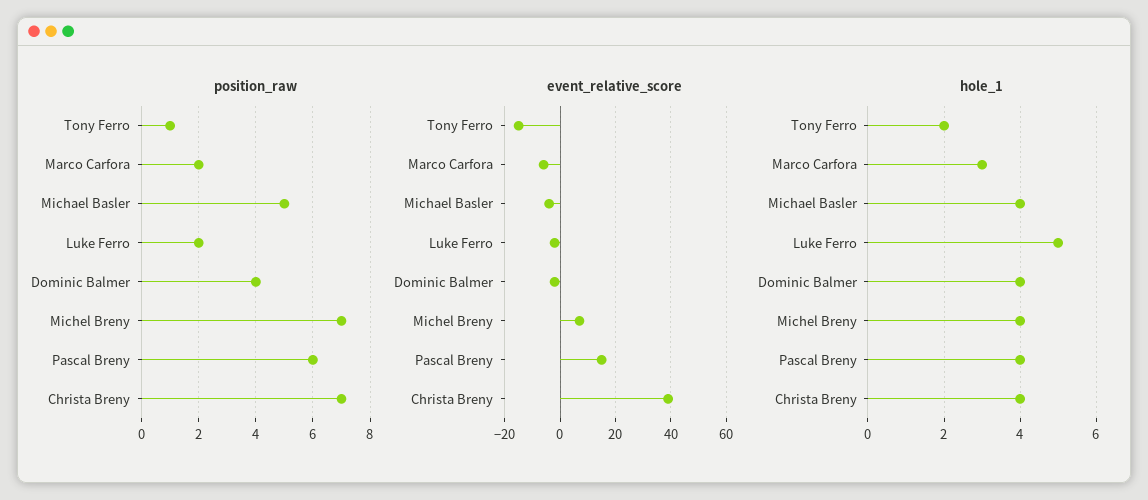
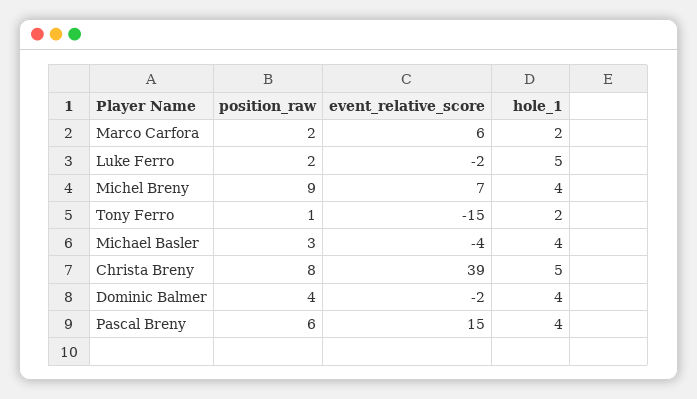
position_raw, Michael Basler: 5 -> 3
position_raw, Michel Breny: 7 -> 9
position_raw, Christa Breny: 7 -> 8
event_relative_score, Marco Carfora: -5 -> 6
hole_1, Marco Carfora: 3 -> 2
hole_1, Christa Breny: 4 -> 5

